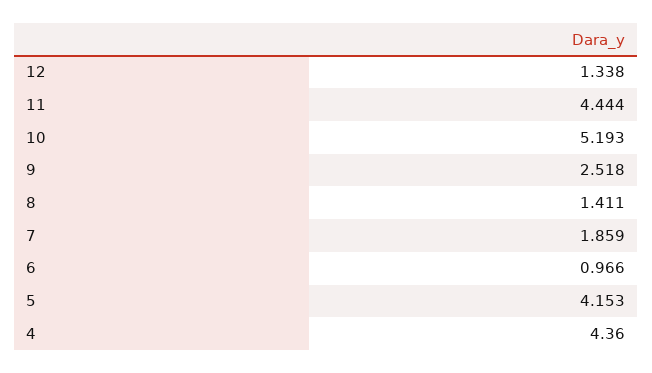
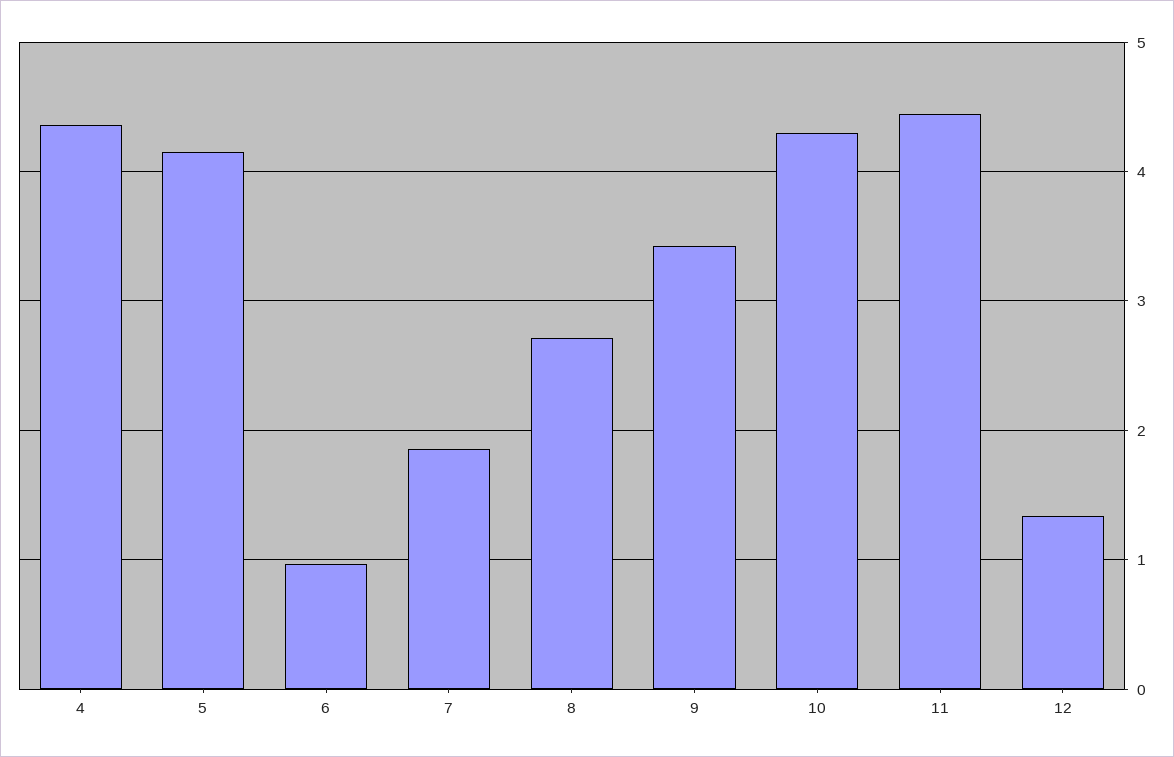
10: 5.193 -> 4.3
9: 2.518 -> 3.4
8: 1.411 -> 2.7

